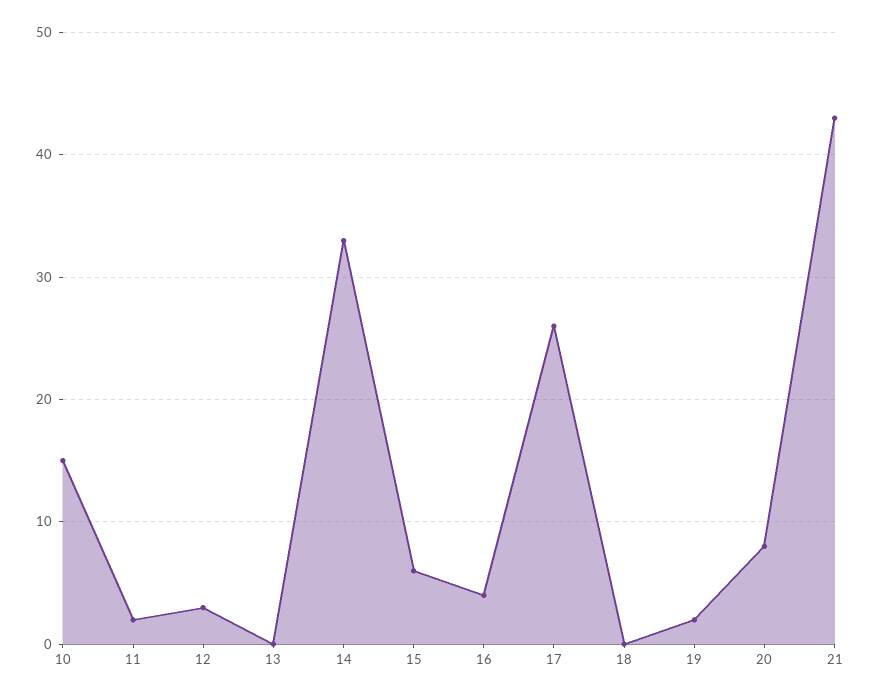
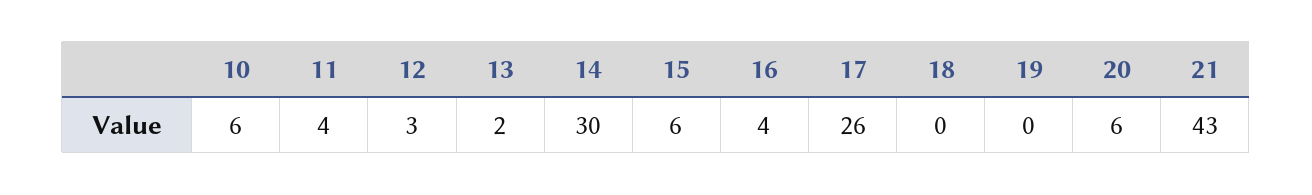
10: 15 -> 6
11: 2 -> 4
13: 0 -> 2
14: 33 -> 30
19: 2 -> 0
20: 8 -> 6

